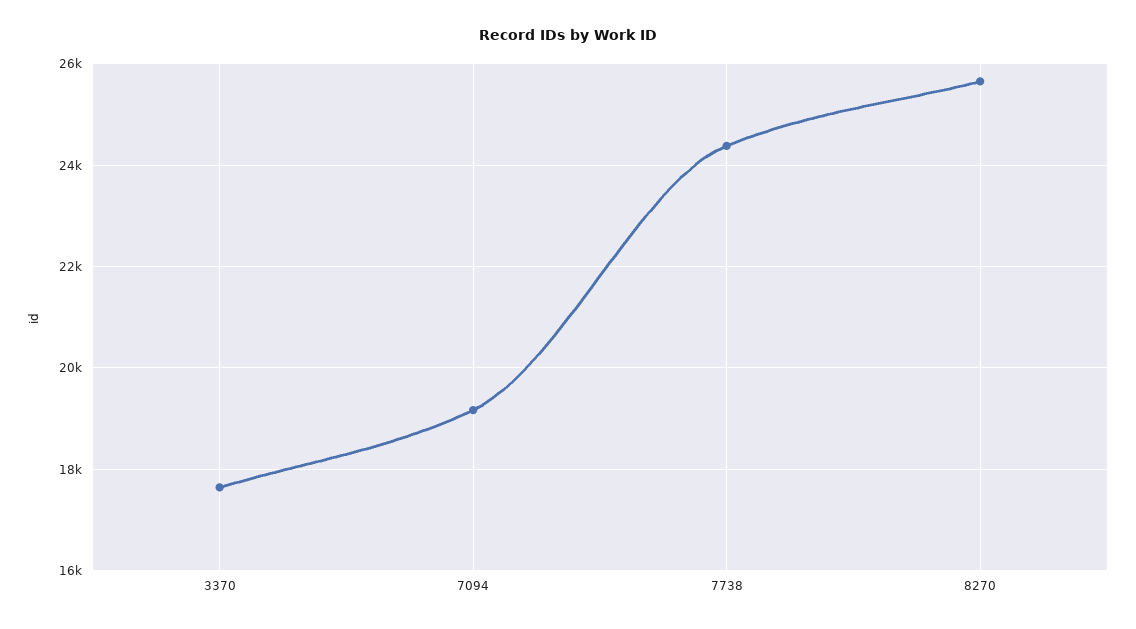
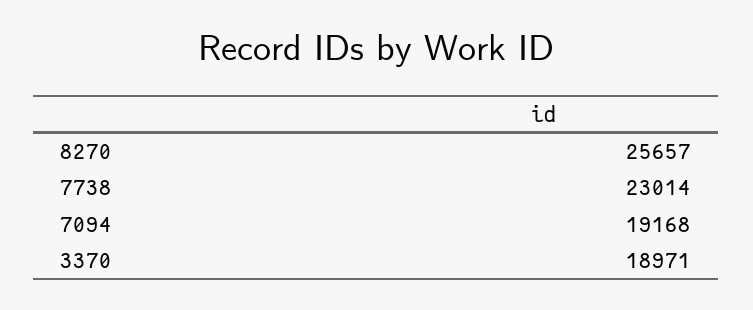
3370: 17600 -> 18971
7738: 24400 -> 23014

